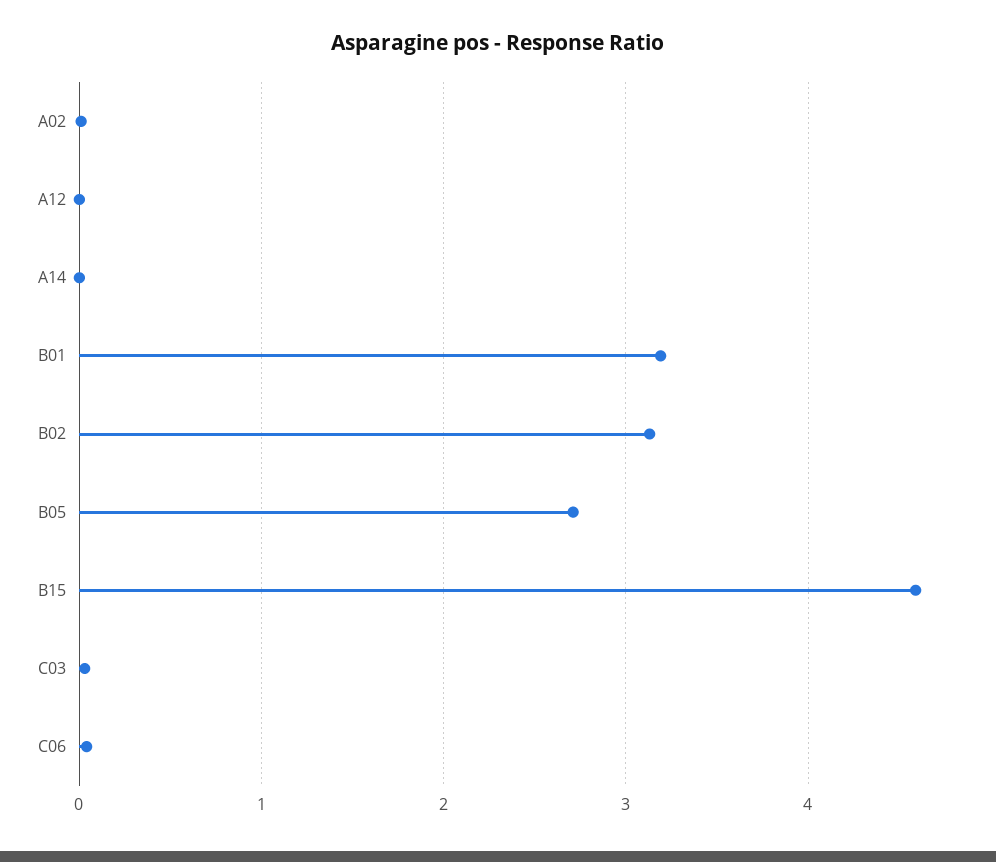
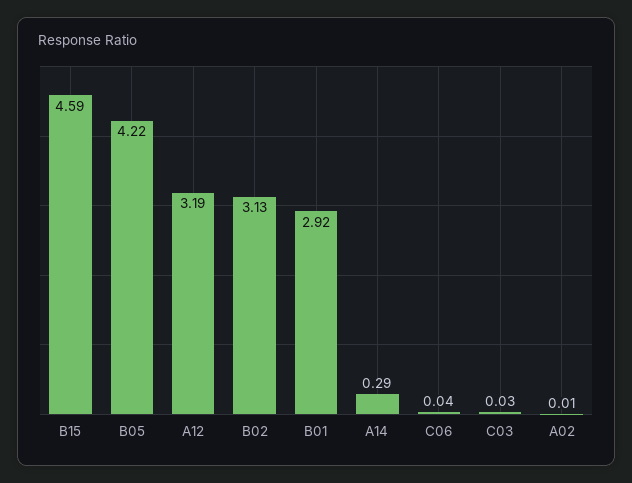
A12: 0 -> 3.19
A14: 0 -> 0.29
B01: 3.2 -> 2.92
B05: 2.7 -> 4.22

